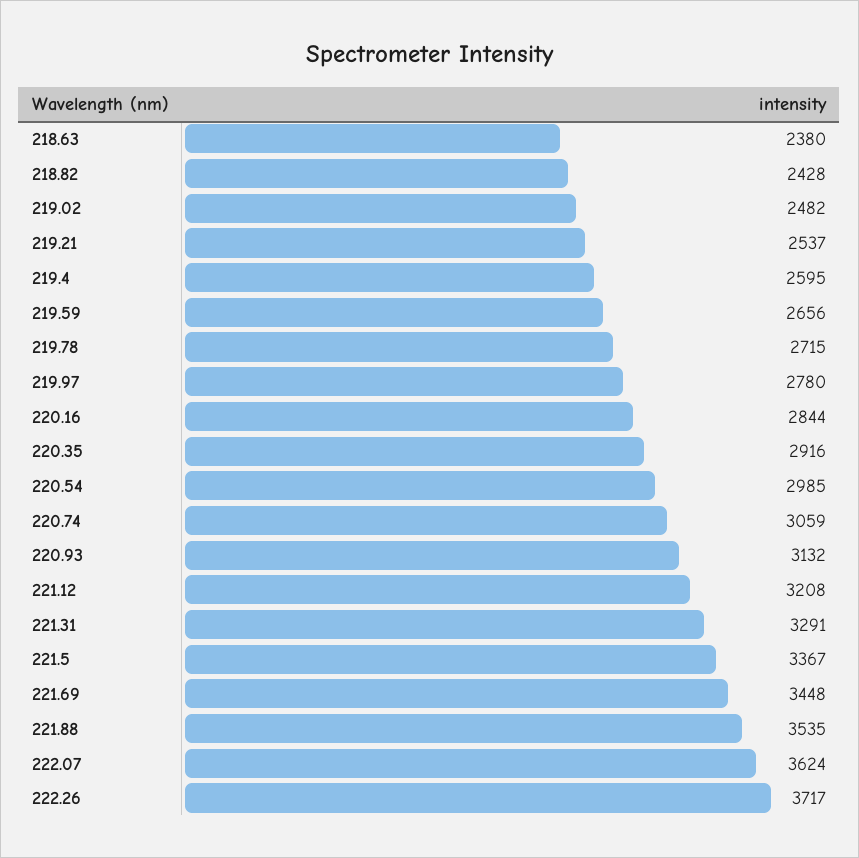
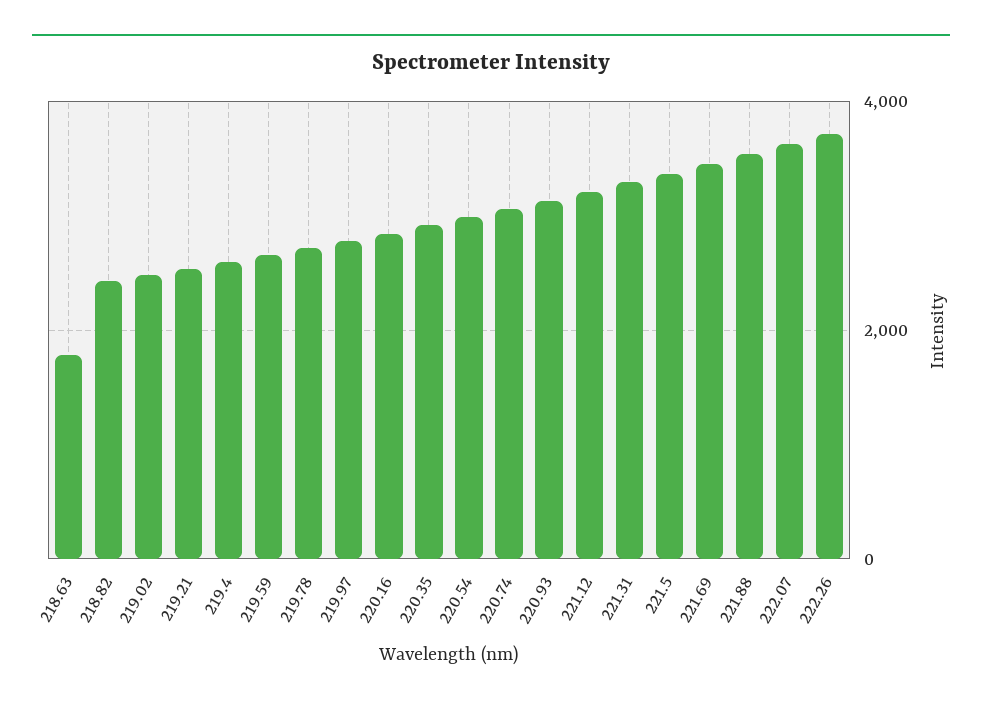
218.63: 2380 -> 1800

